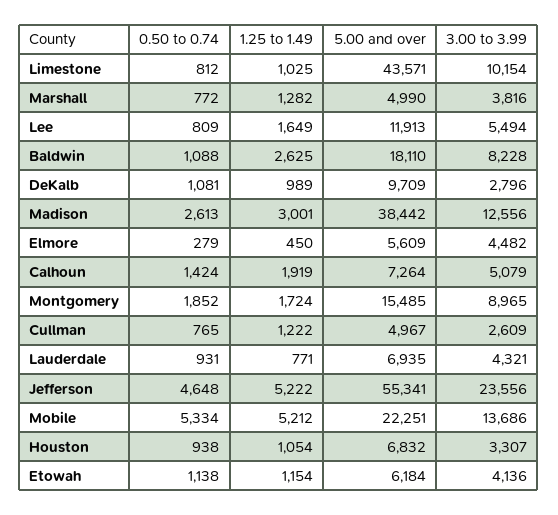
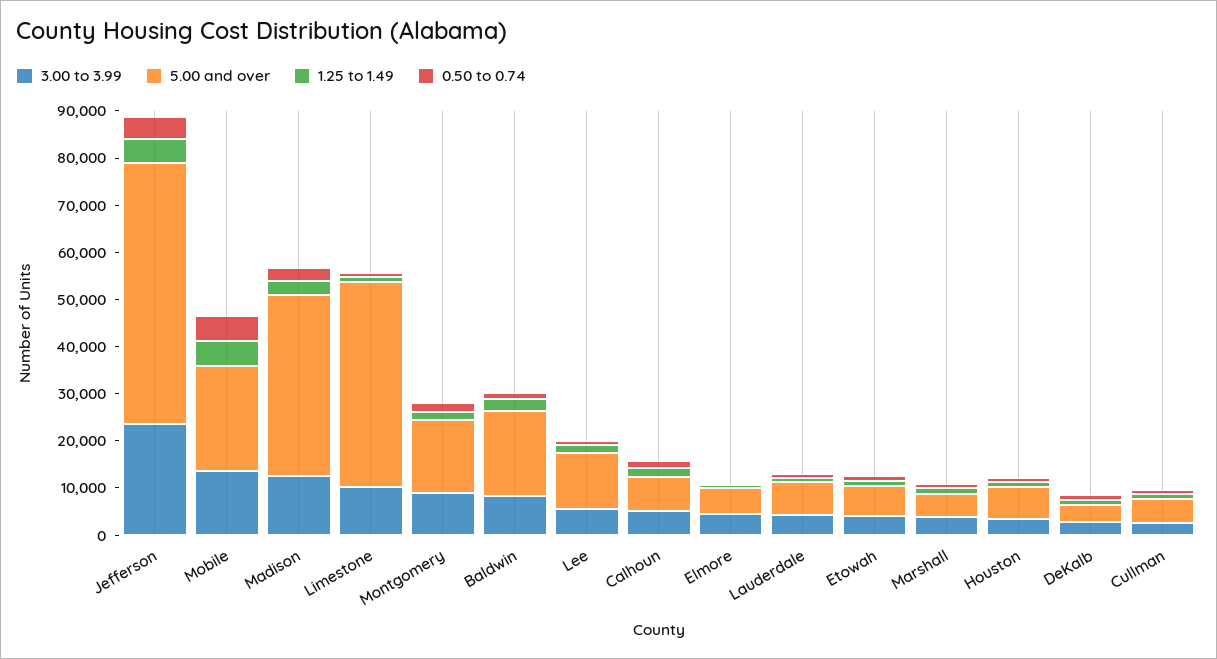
5.00 and over, DeKalb: 9709 -> 4000

